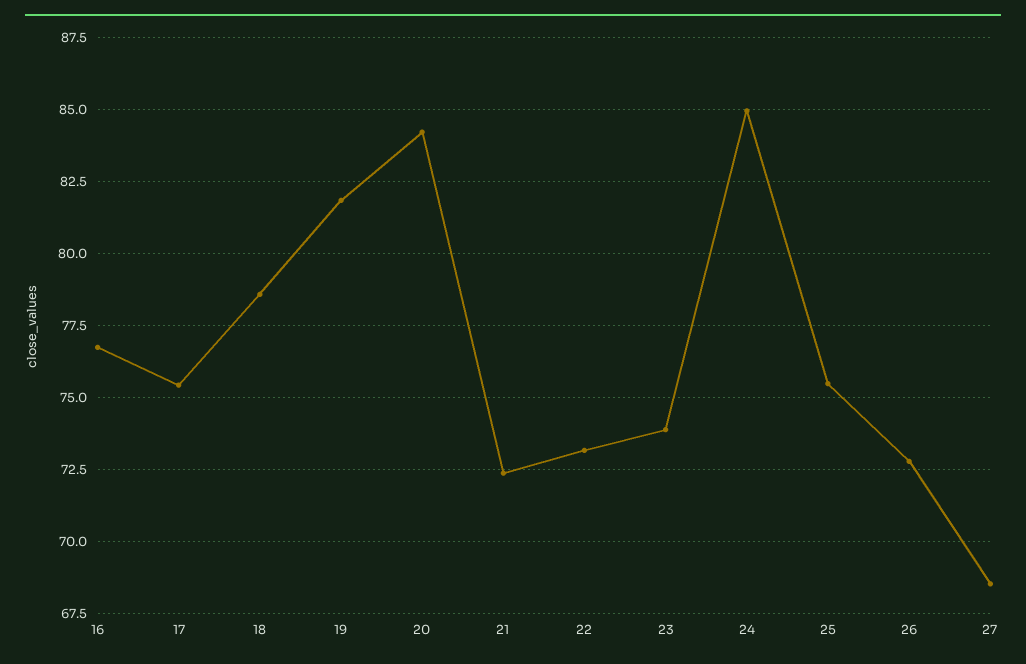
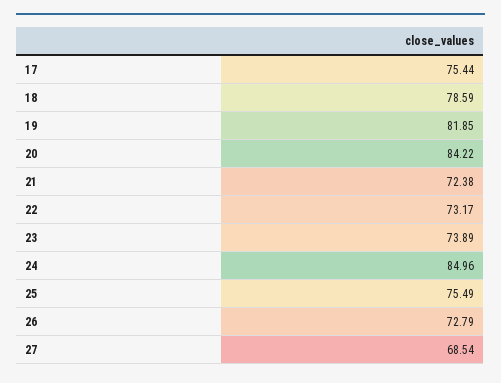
16: 76.75 -> none

